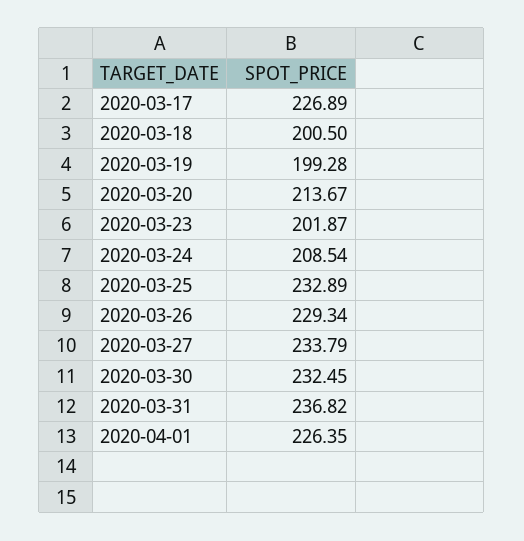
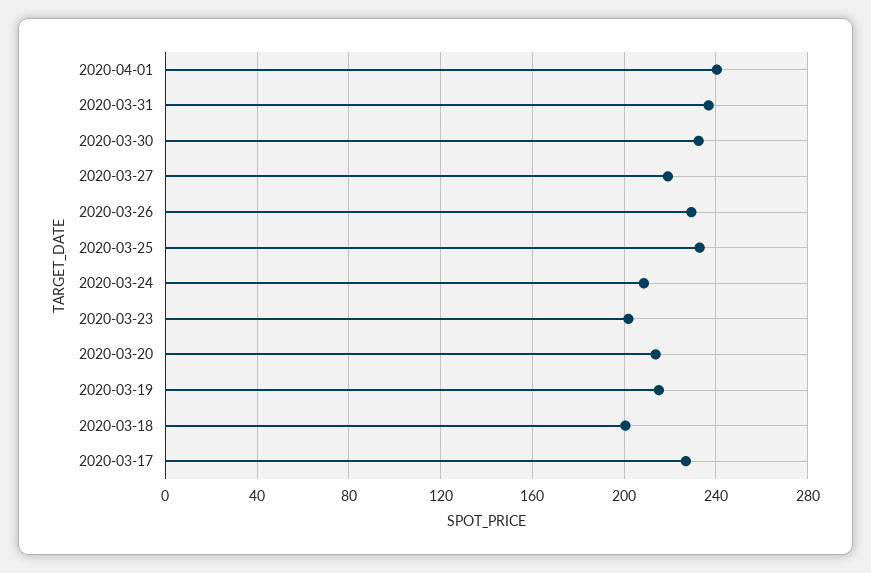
2020-03-19: 199.28 -> 215
2020-03-27: 233.79 -> 220
2020-04-01: 226.35 -> 240

